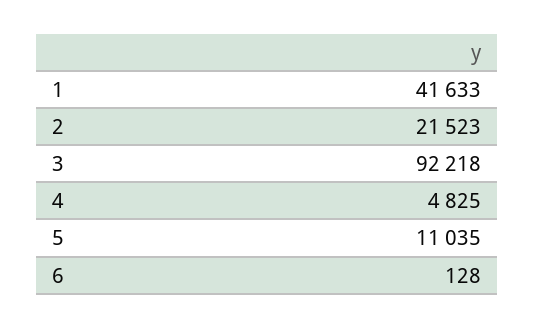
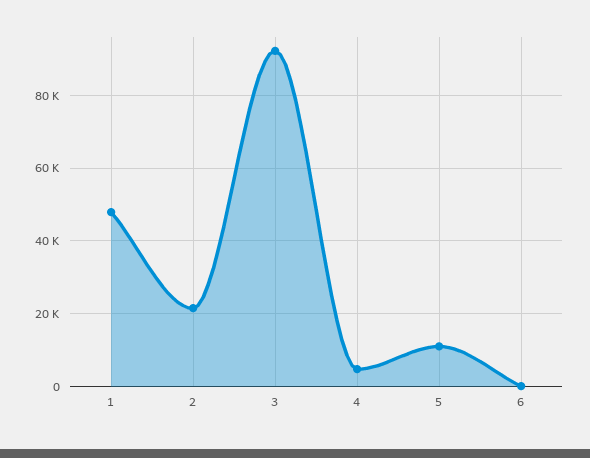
1: 41633 -> 48000

